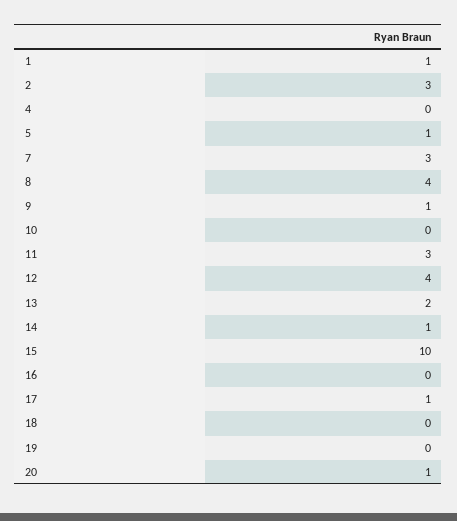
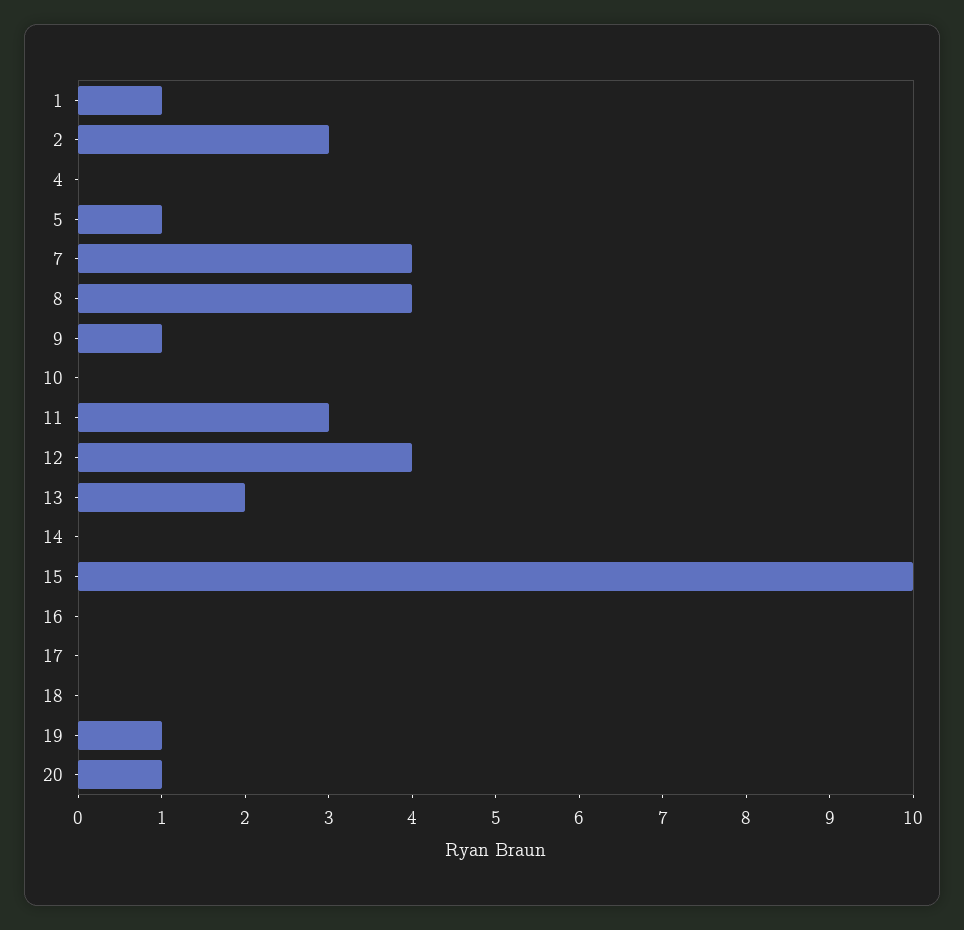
7: 3 -> 4
14: 1 -> 0
17: 1 -> 0
19: 0 -> 1

